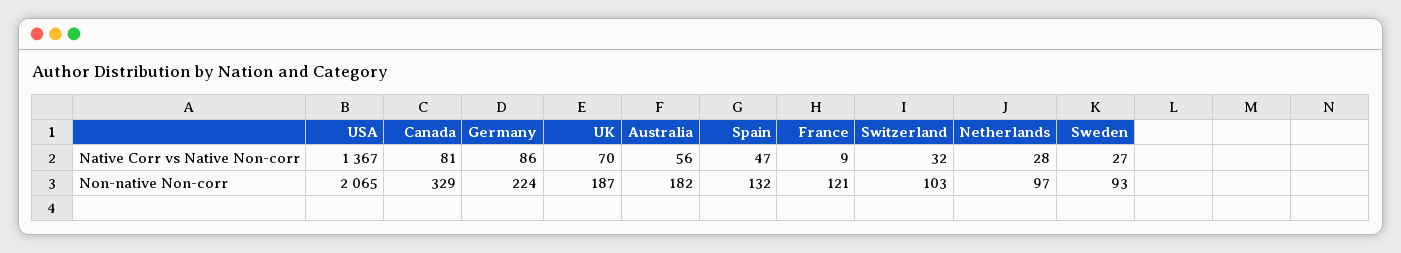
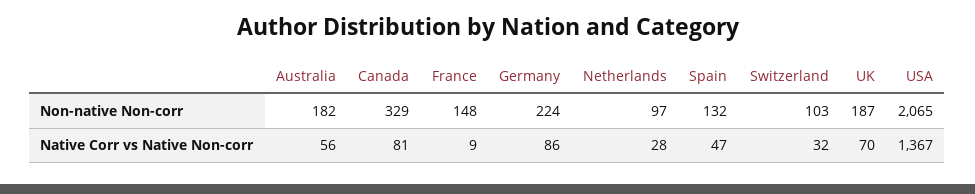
Sweden, Native Corr vs Native Non-corr: 27 -> none
France, Non-native Non-corr: 121 -> 148
Sweden, Non-native Non-corr: 93 -> none

